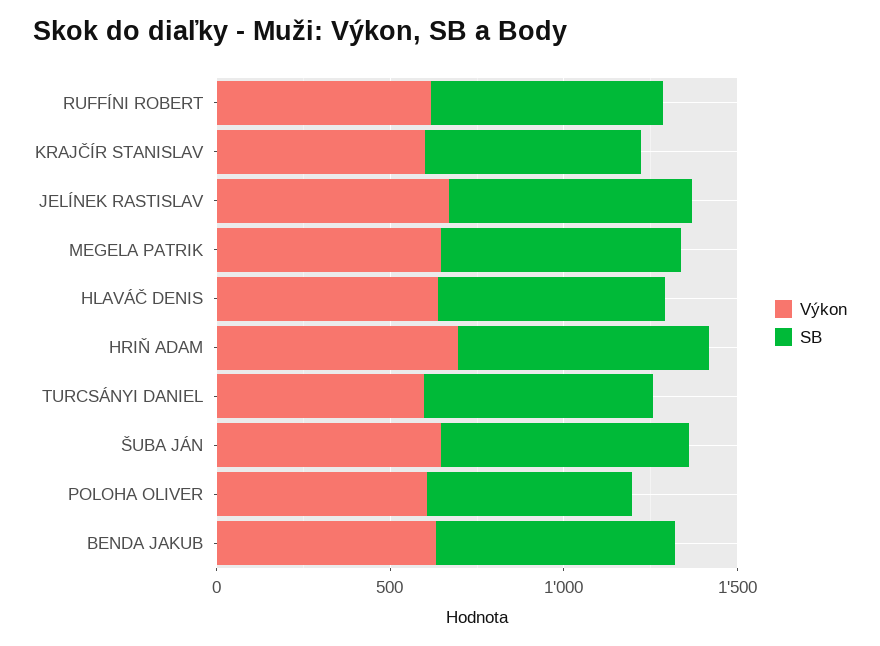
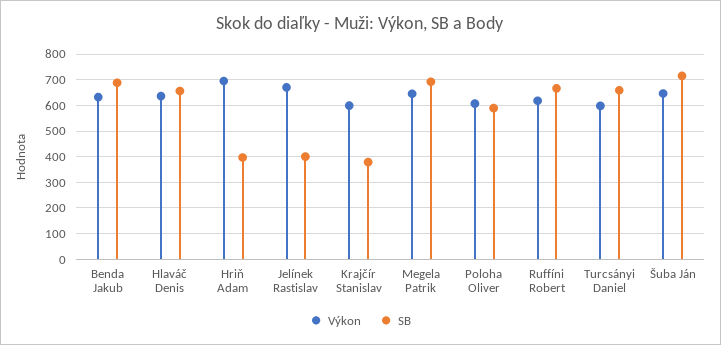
SB, KRAJČÍR STANISLAV: 600 -> 375
SB, JELÍNEK RASTISLAV: 700 -> 400
SB, HRIŇ ADAM: 700 -> 400

